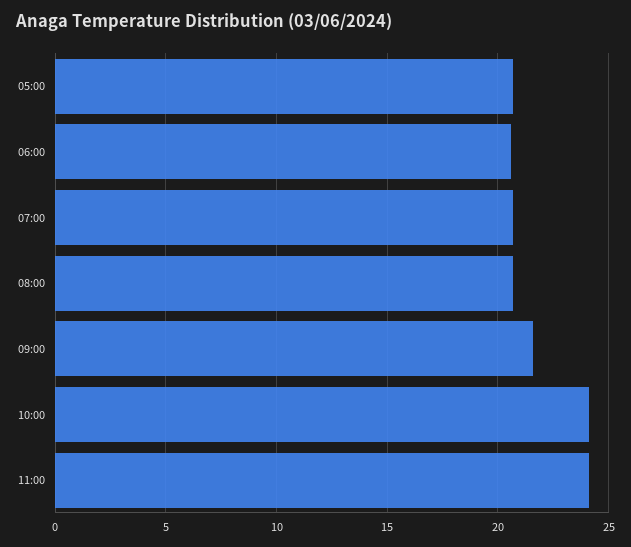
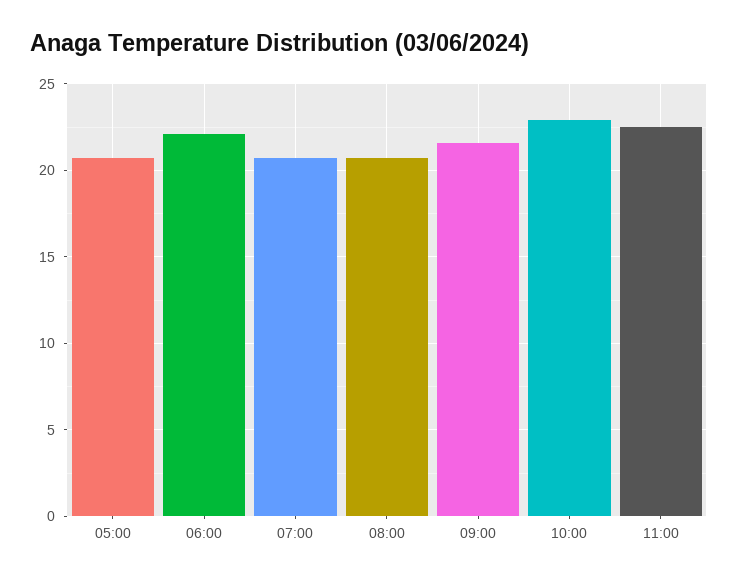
06:00: 20.5 -> 22
10:00: 24 -> 23
11:00: 24 -> 22.5

